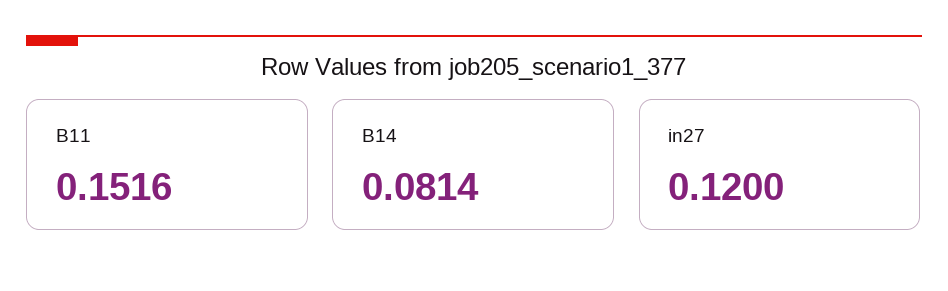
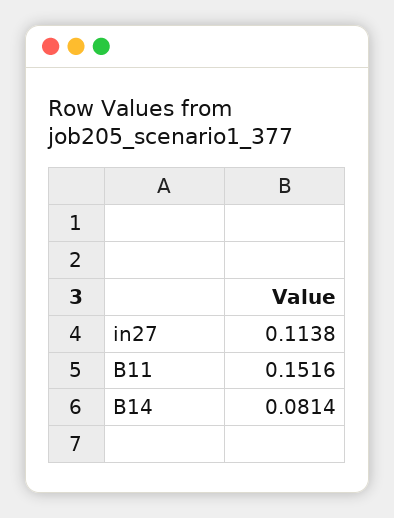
in27: 0.12 -> 0.1138

